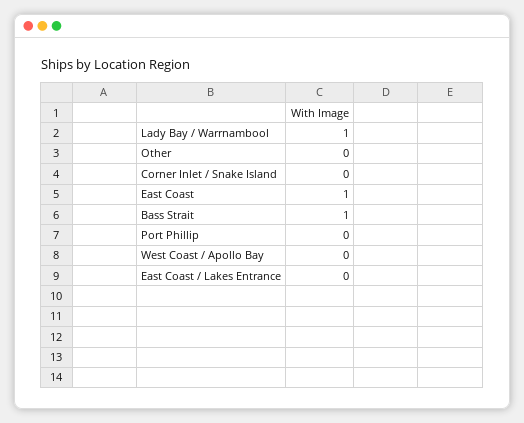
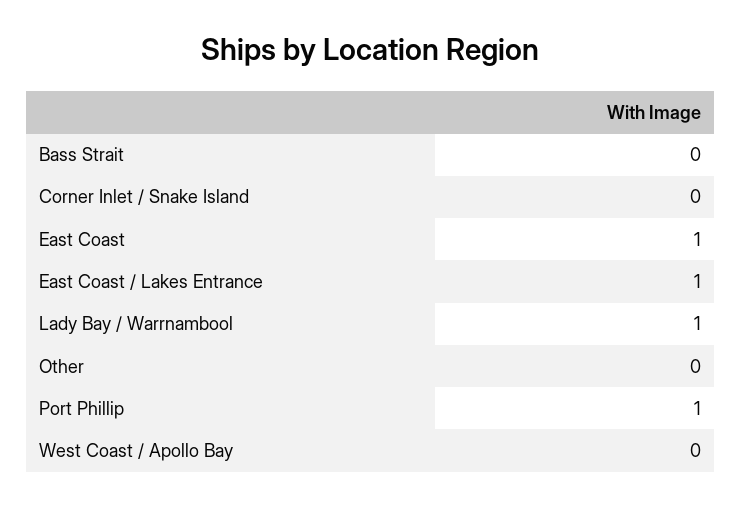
Bass Strait: 1 -> 0
Port Phillip: 0 -> 1
East Coast / Lakes Entrance: 0 -> 1

